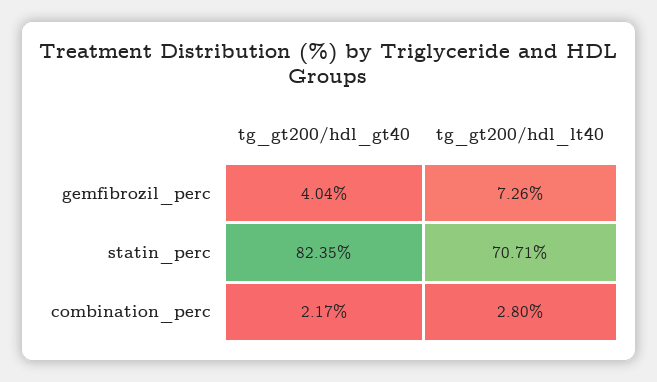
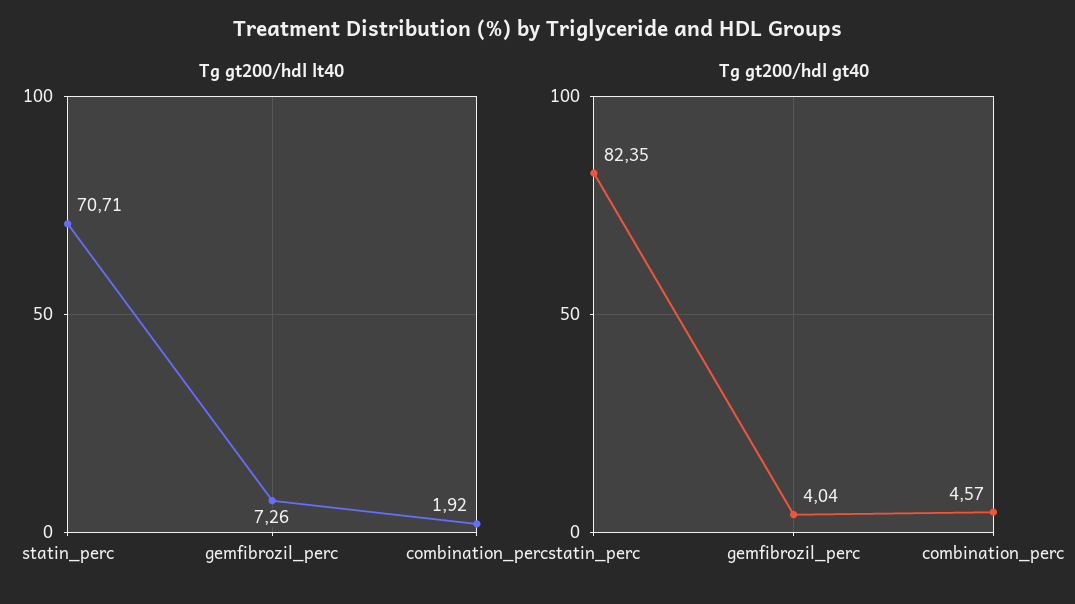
tg_gt200/hdl_gt40, combination_perc: 2.17 -> 4.57
tg_gt200/hdl_lt40, combination_perc: 2.8 -> 1.92

